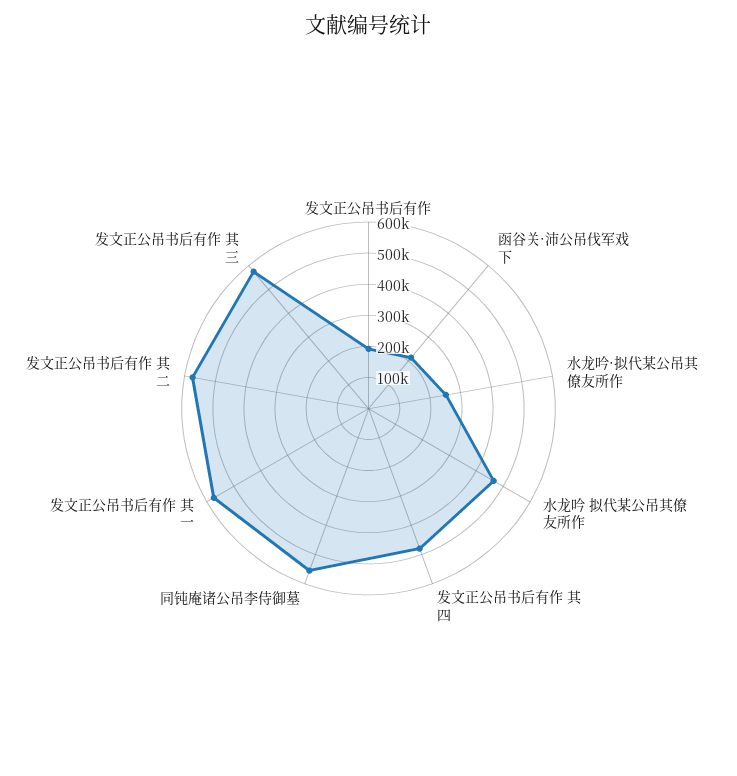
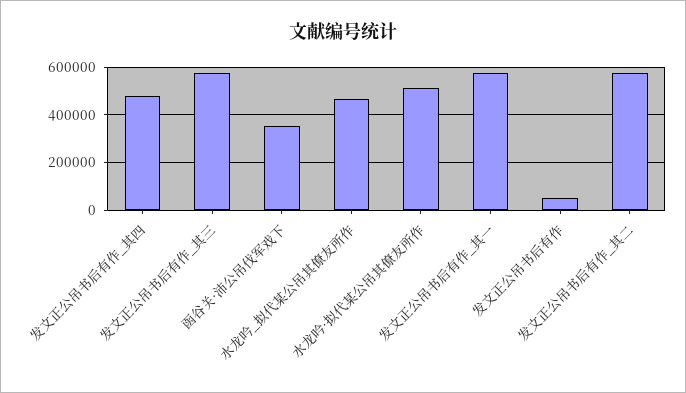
发文正公吊书后有作: 200000 -> 50000
函谷关·沛公吊伐军戏下: 200000 -> 350000
水龙吟·拟代某公吊其僚友所作: 250000 -> 500000
同钝庵诸公吊李侍御墓: 550000 -> none

